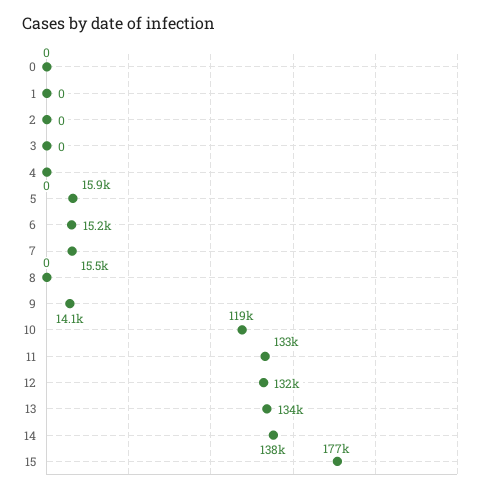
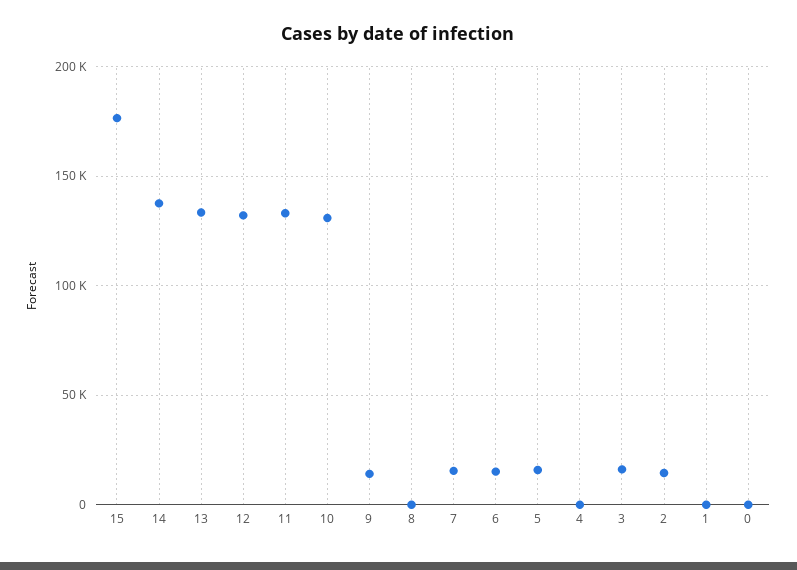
2: 0 -> 15000
3: 0 -> 15000
10: 119000 -> 130000

